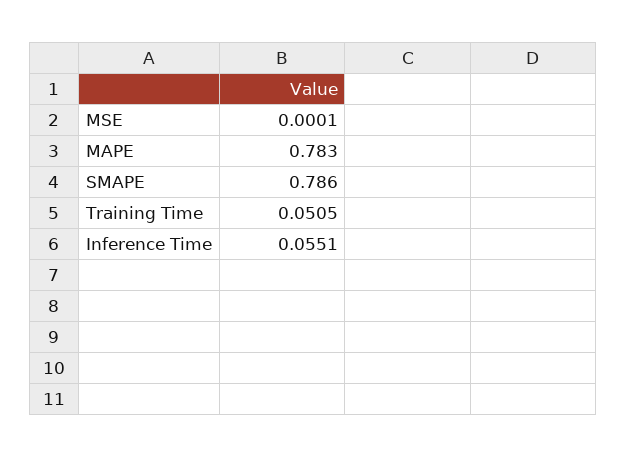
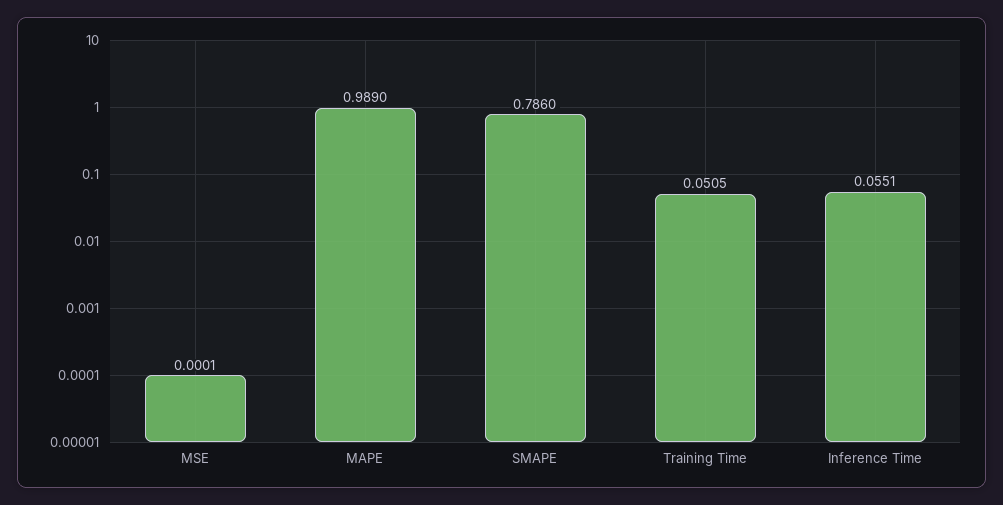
MAPE: 0.783 -> 0.989

